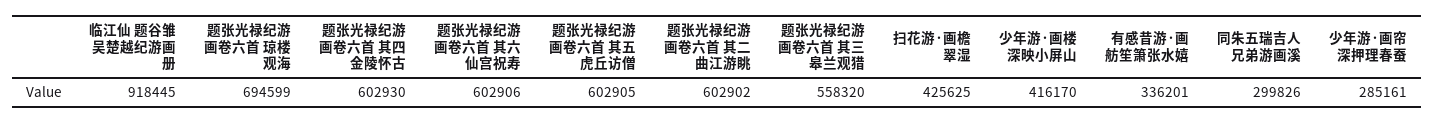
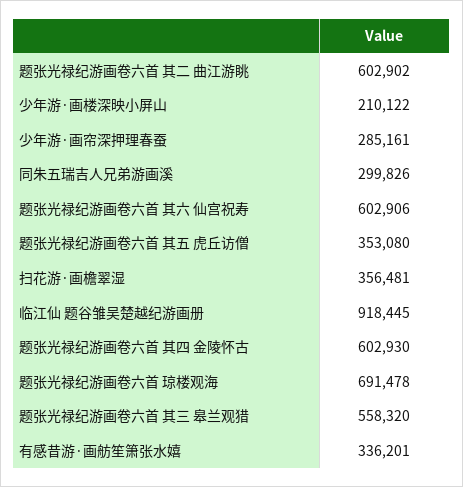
题张光禄纪游画卷六首 琼楼观海: 694599 -> 691478
题张光禄纪游画卷六首 其五 虎丘访僧: 602905 -> 353080
扫花游·画檐翠湿: 425625 -> 356481
少年游·画楼深映小屏山: 416170 -> 210122

